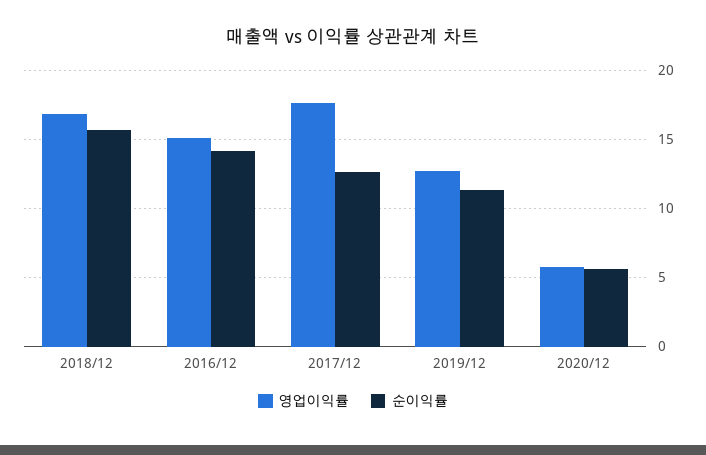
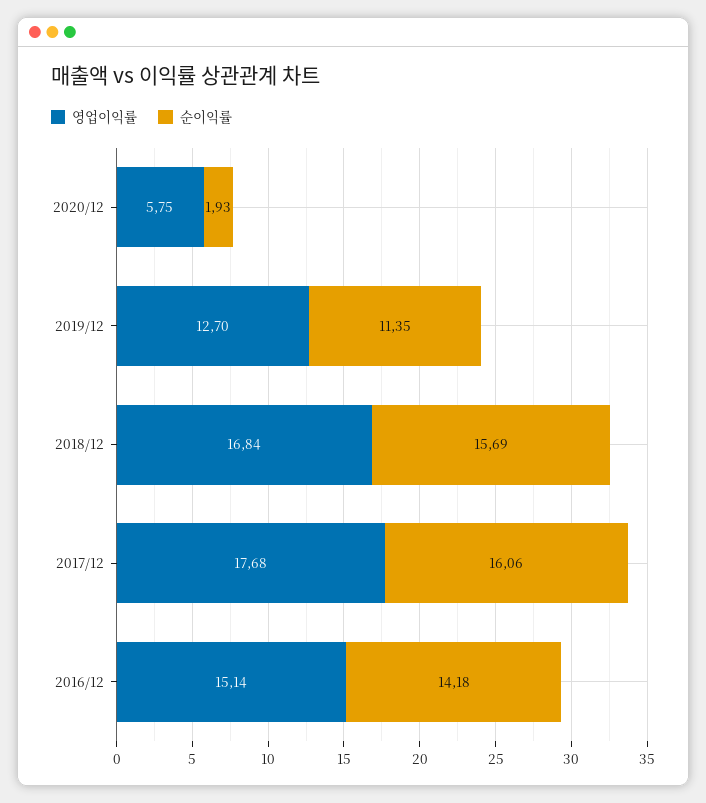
순이익률, 2017/12: 12.5 -> 16.06
순이익률, 2020/12: 5.5 -> 1.93

